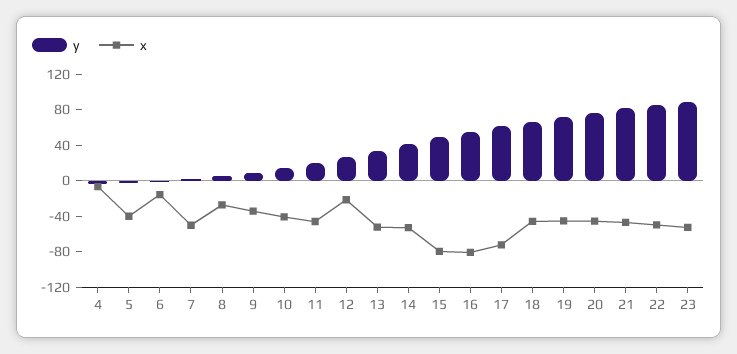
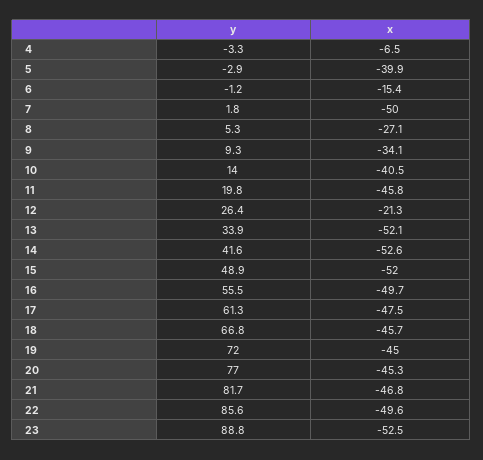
x, 15: -80 -> -52
x, 16: -80 -> -49.7
x, 17: -70 -> -47.5

